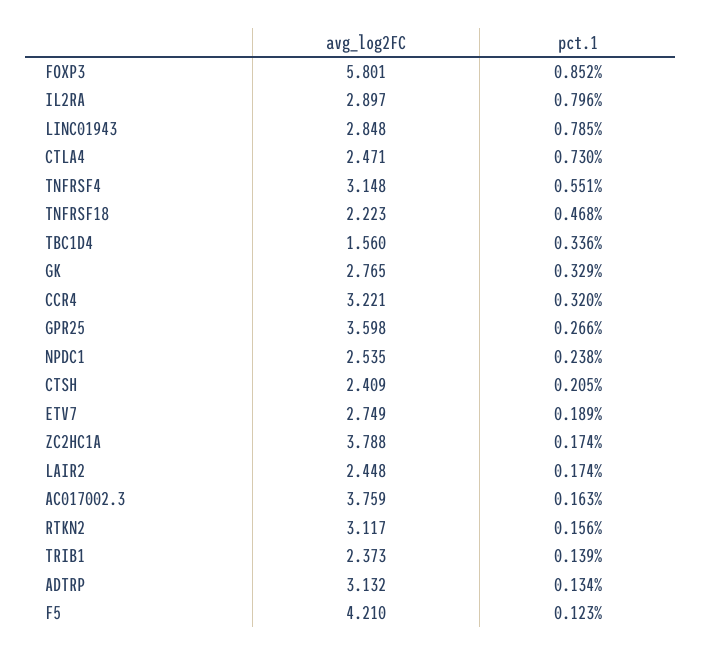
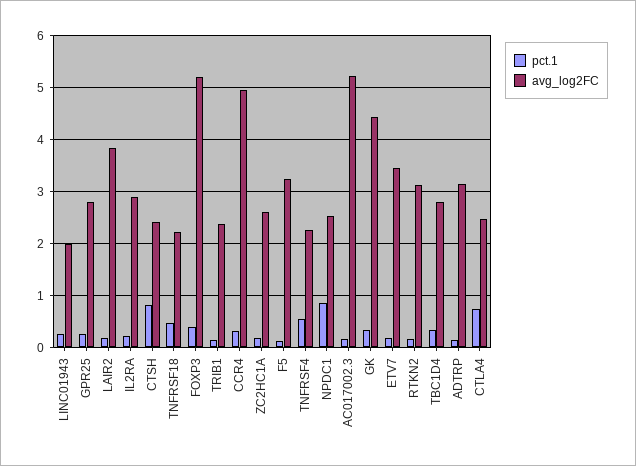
avg_log2FC, FOXP3: 5.801 -> 5.2
pct.1, FOXP3: 0.852 -> 0.4
pct.1, IL2RA: 0.796 -> 0.2
avg_log2FC, LINC01943: 2.848 -> 2
pct.1, LINC01943: 0.785 -> 0.2
avg_log2FC, TNFRSF4: 3.148 -> 2.2
avg_log2FC, TBC1D4: 1.56 -> 2.8
avg_log2FC, GK: 2.765 -> 4.4
avg_log2FC, CCR4: 3.221 -> 5
avg_log2FC, GPR25: 3.598 -> 2.8
pct.1, NPDC1: 0.238 -> 0.8
pct.1, CTSH: 0.205 -> 0.8
avg_log2FC, ETV7: 2.749 -> 3.4
avg_log2FC, ZC2HC1A: 3.788 -> 2.6
avg_log2FC, LAIR2: 2.448 -> 3.8
avg_log2FC, AC017002.3: 3.759 -> 5.2
avg_log2FC, F5: 4.21 -> 3.2

